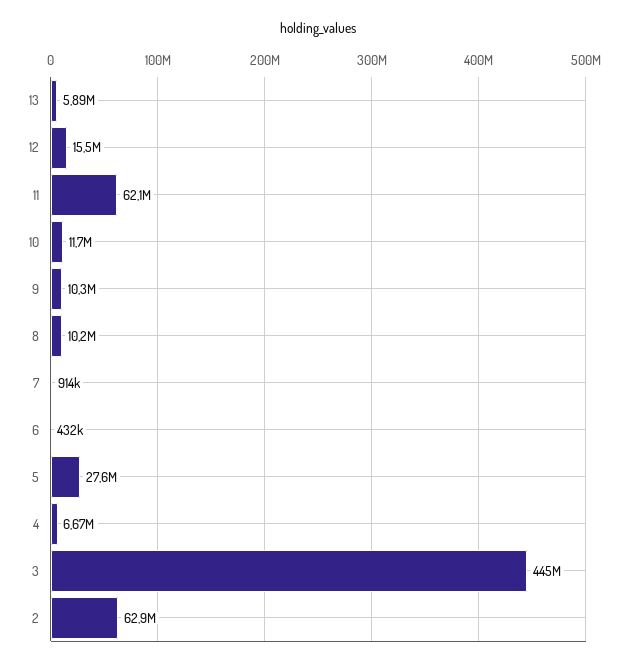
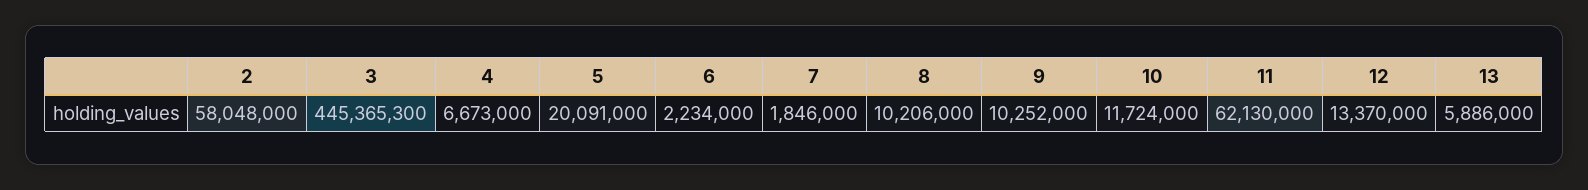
12: 15500000 -> 13370000
7: 914000 -> 1846000
6: 432000 -> 2234000
5: 27600000 -> 20091000
2: 62900000 -> 58048000

